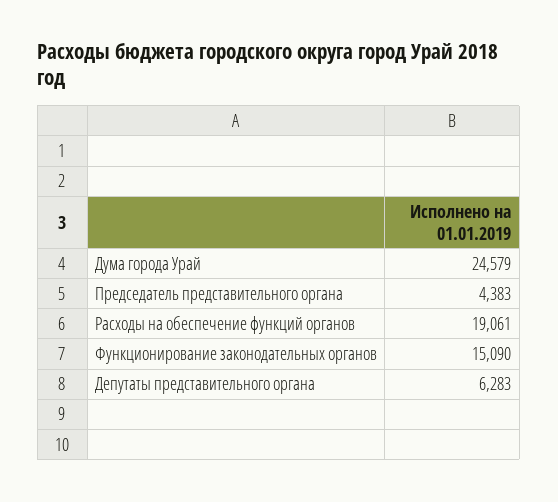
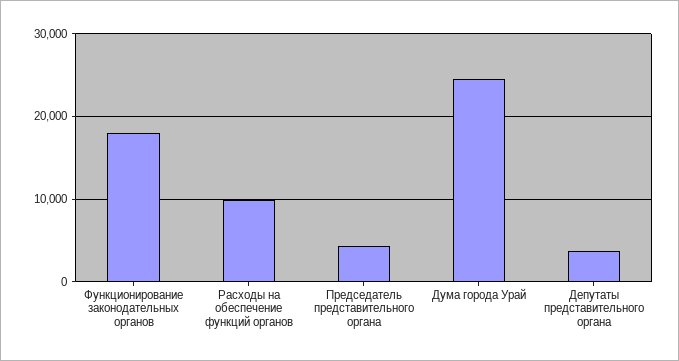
Расходы на обеспечение функций органов: 19061 -> 10000
Функционирование законодательных органов: 15090 -> 18000
Депутаты представительного органа: 6283 -> 4000

